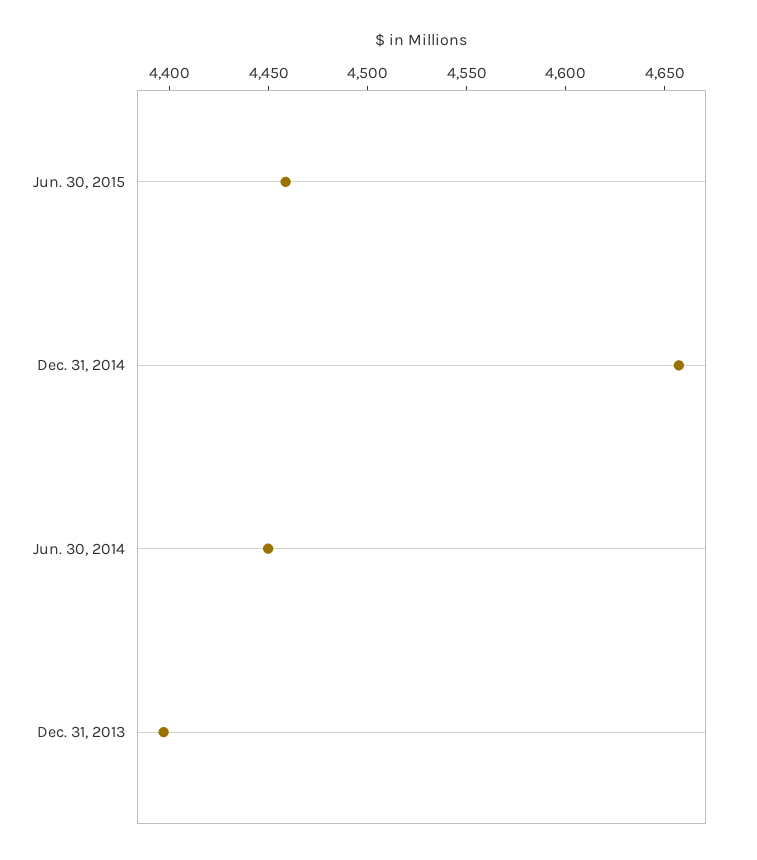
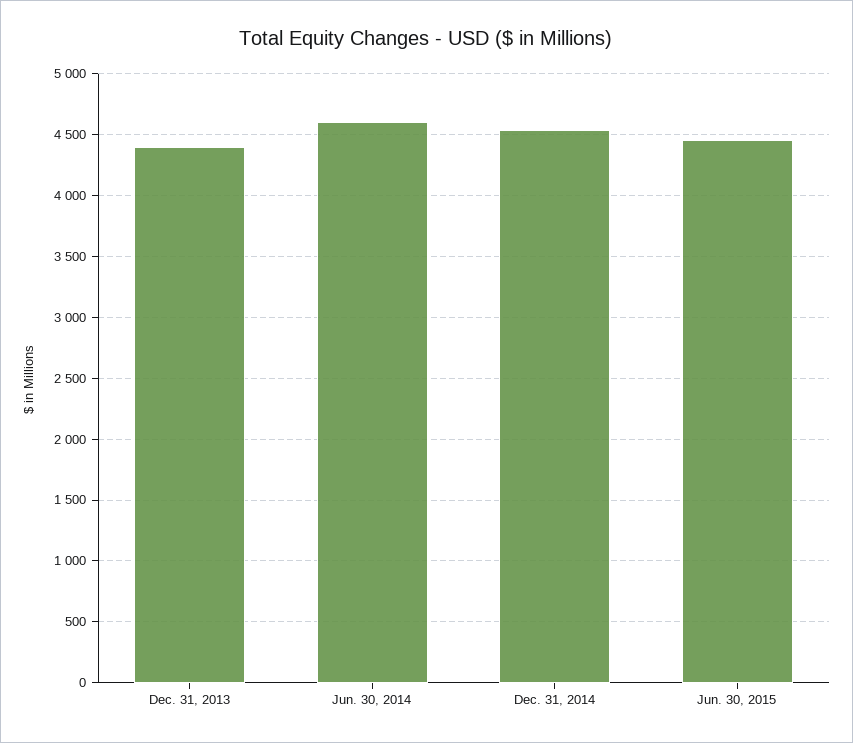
Dec. 31, 2014: 4660 -> 4550
Jun. 30, 2014: 4450 -> 4600

